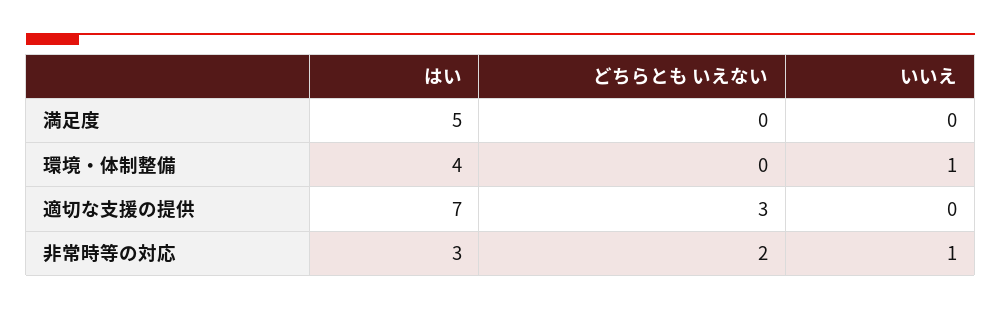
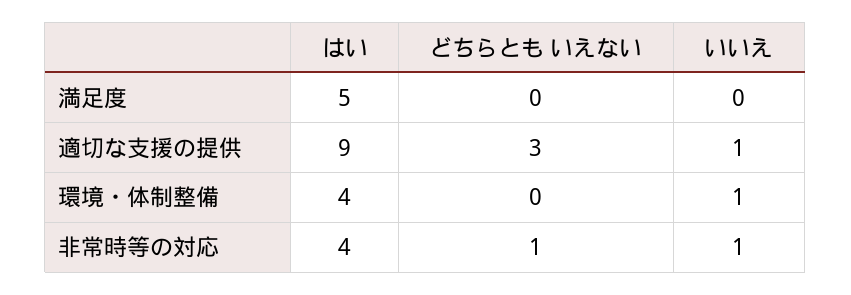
はい, 適切な支援の提供: 7 -> 9
いいえ, 適切な支援の提供: 0 -> 1
はい, 非常時等の対応: 3 -> 4
どちらとも いえない, 非常時等の対応: 2 -> 1

